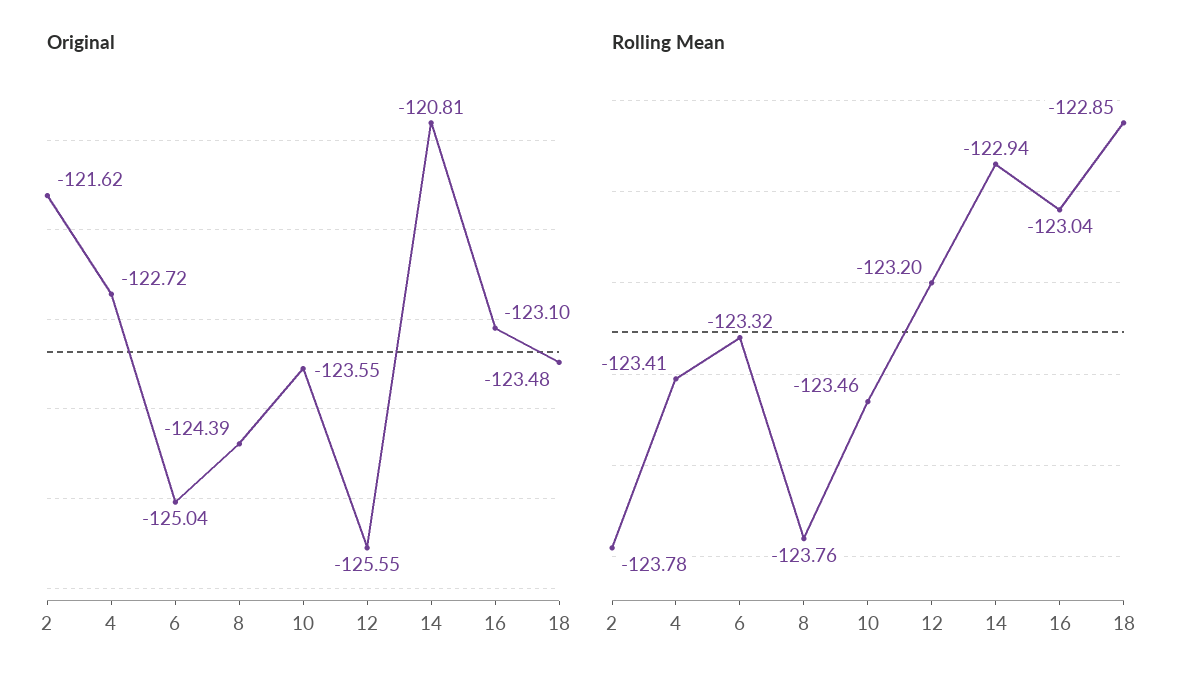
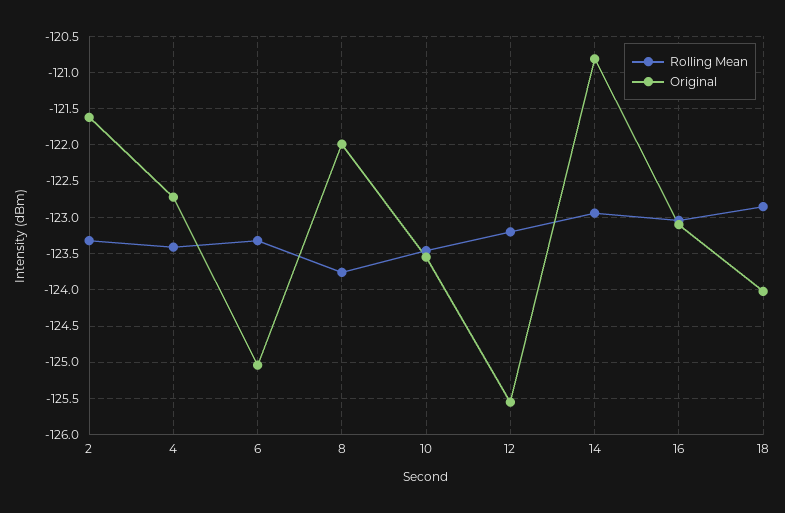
Original, 8: -124.39 -> -122
Original, 18: -123.48 -> -124
Rolling Mean, 2: -123.78 -> -123.3

